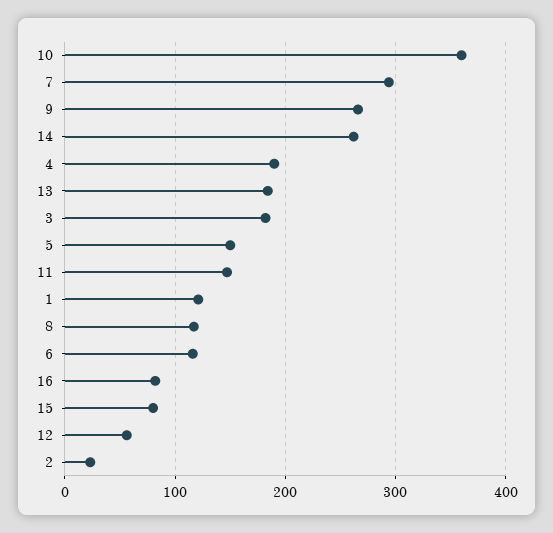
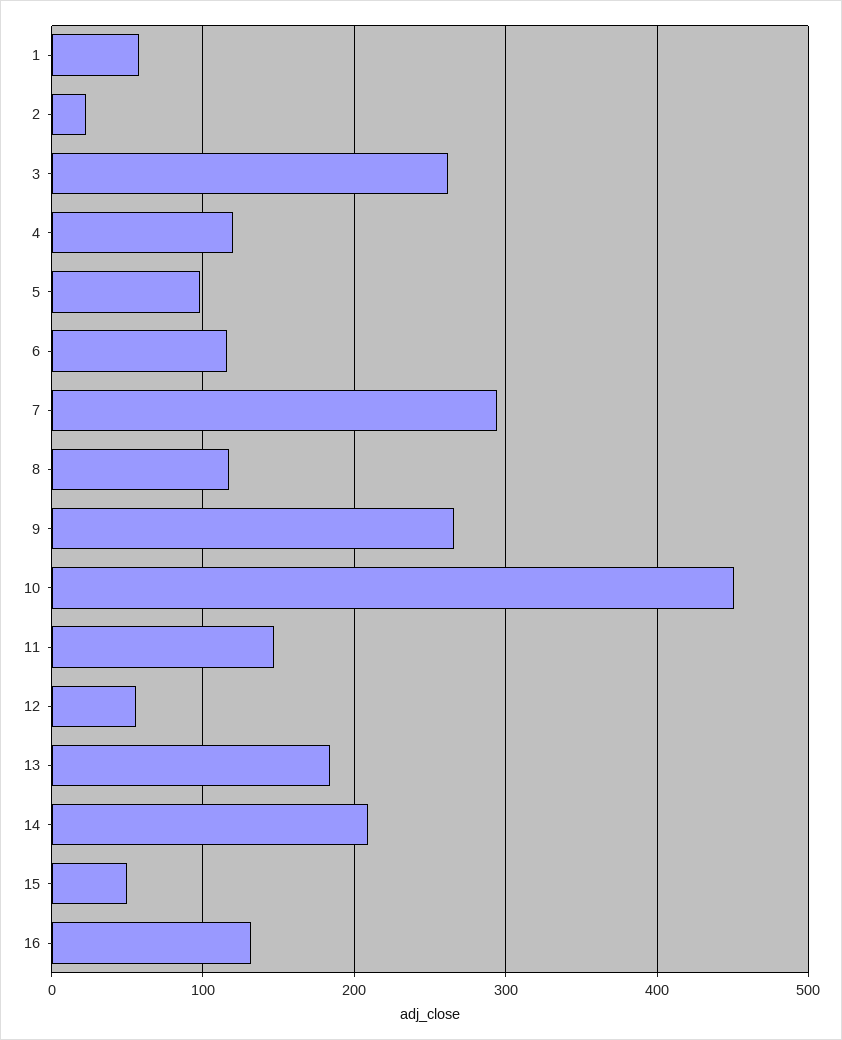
10: 360 -> 450
14: 260 -> 210
4: 190 -> 120
3: 180 -> 260
5: 150 -> 100
1: 120 -> 60
16: 80 -> 130
15: 80 -> 50

